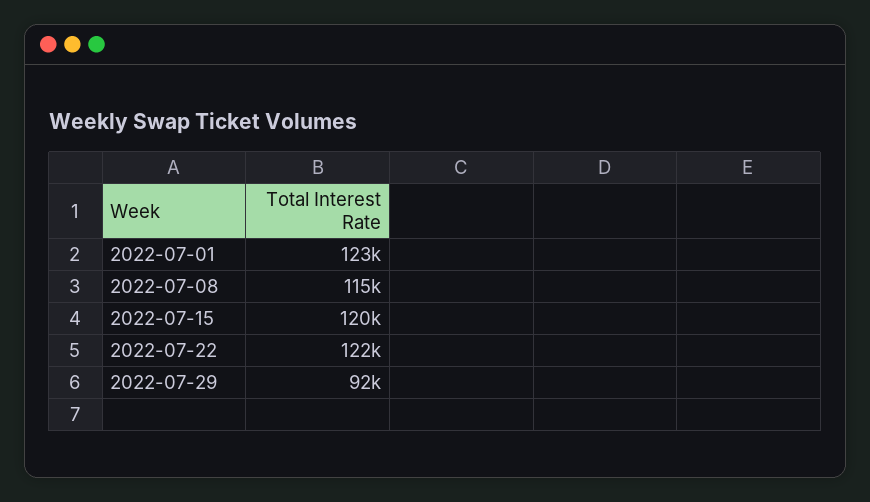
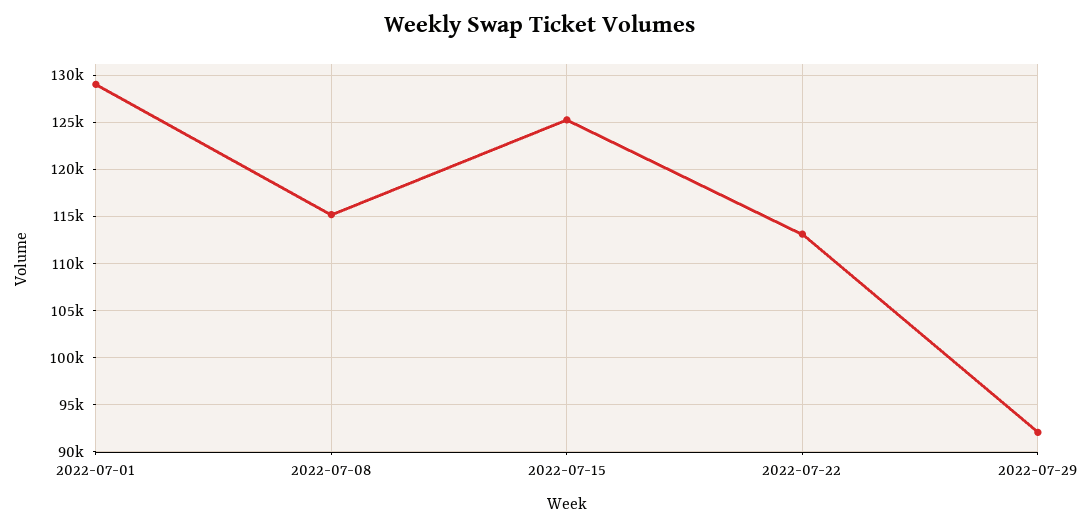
2022-07-01: 123000 -> 129000
2022-07-15: 120000 -> 125000
2022-07-22: 122000 -> 113000

